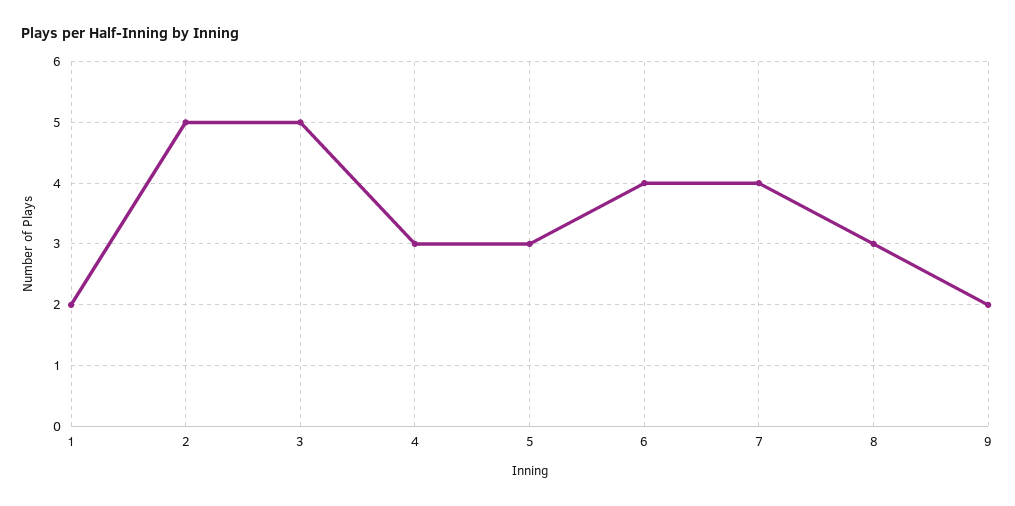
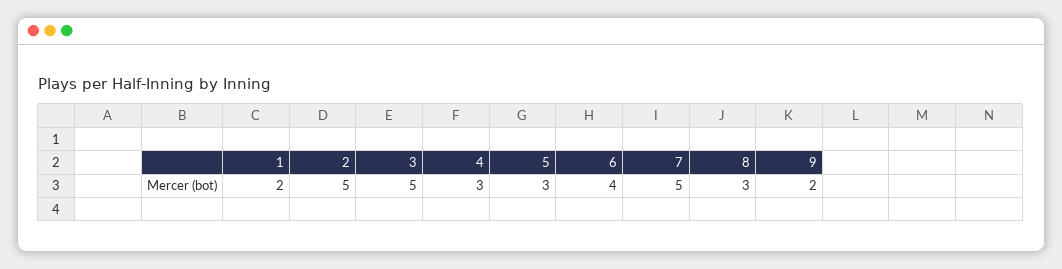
7: 4 -> 5

